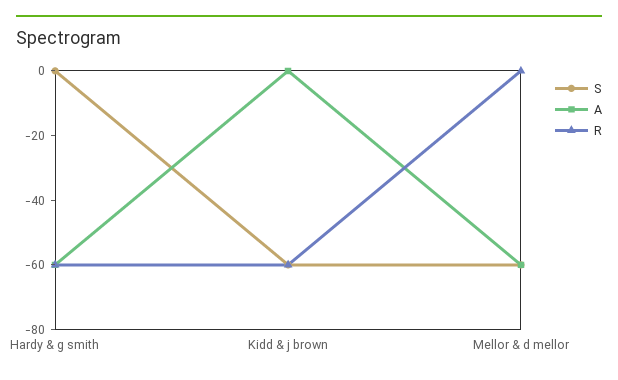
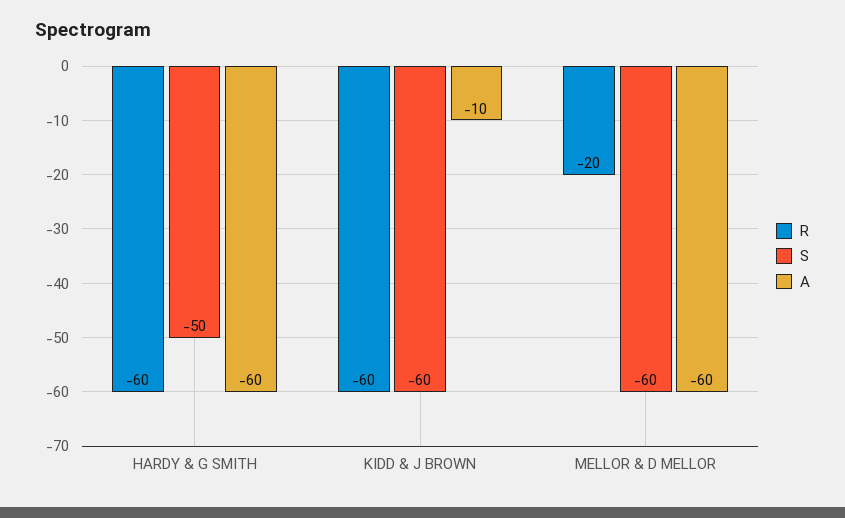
S, Hardy & g smith: 0 -> -50
A, Kidd & j brown: 0 -> -10
R, Mellor & d mellor: 0 -> -20

